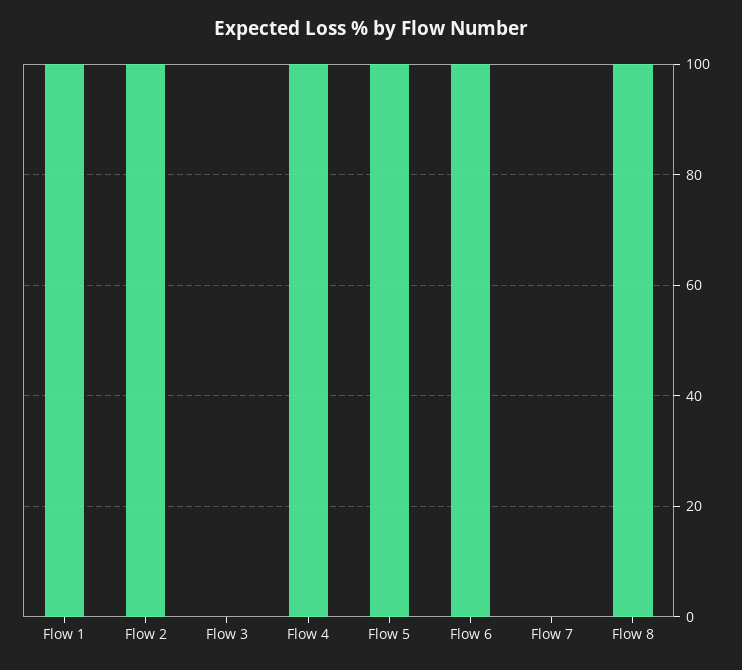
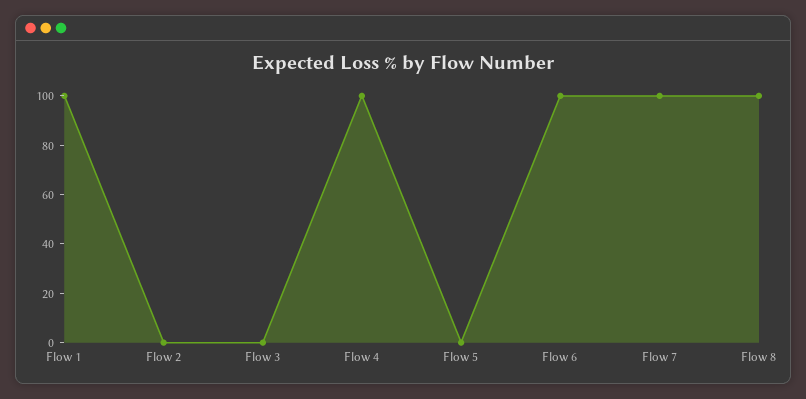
Flow 2: 100 -> 0
Flow 5: 100 -> 0
Flow 7: 0 -> 100

